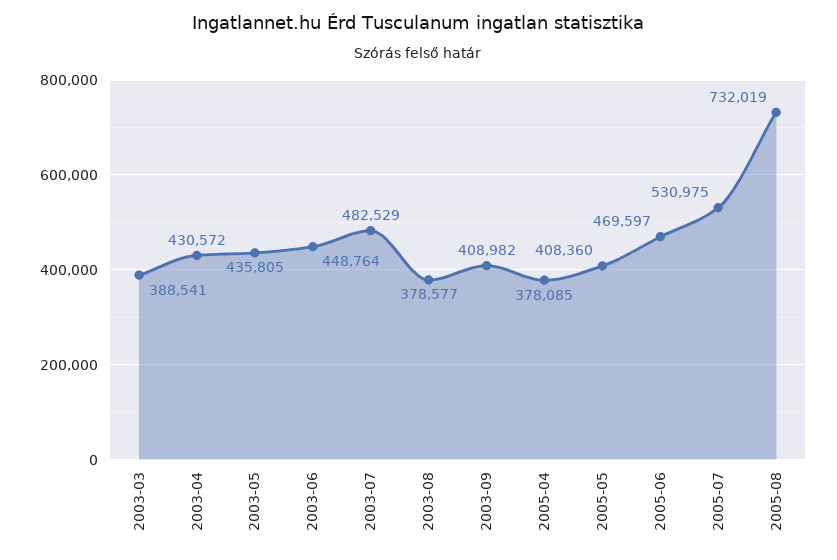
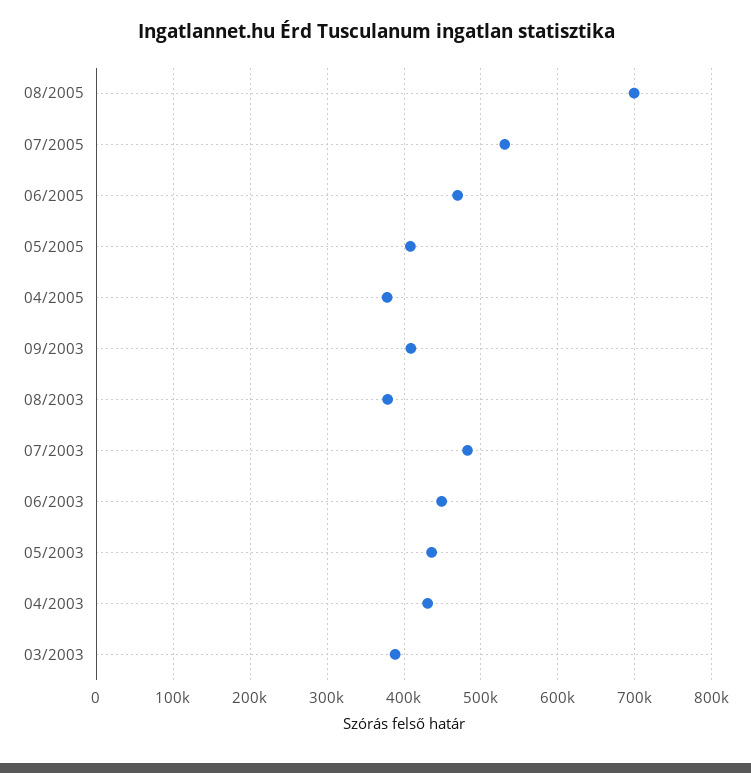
2005-08: 732019 -> 700000

